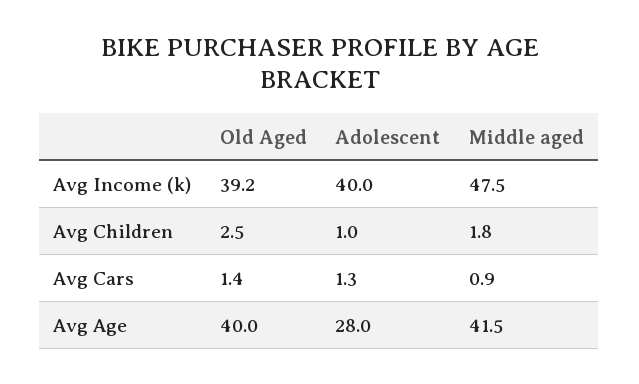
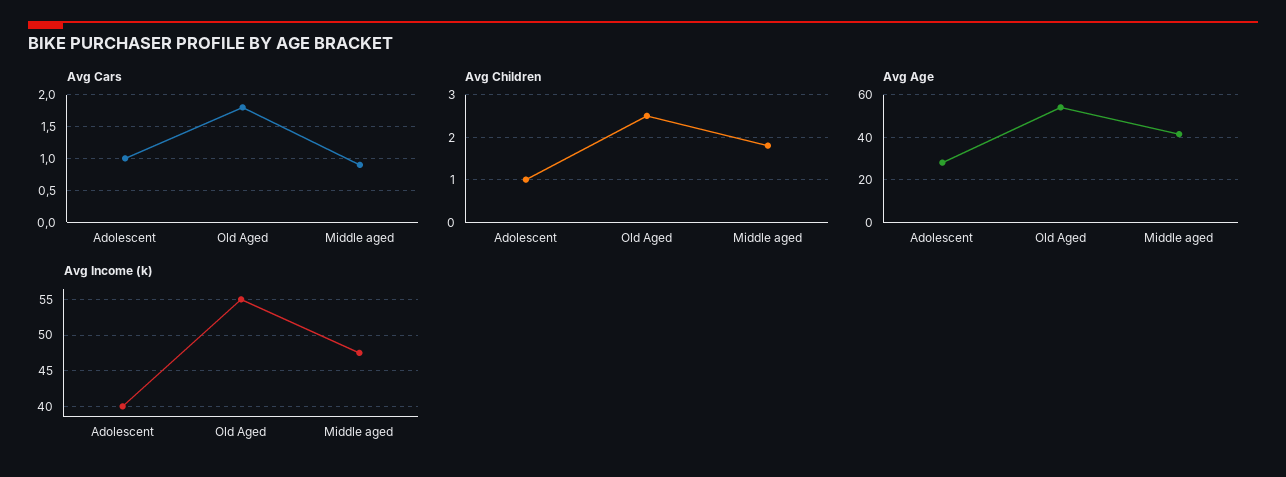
Avg Income (k), Old Aged: 39.2 -> 55
Avg Cars, Old Aged: 1.4 -> 1.8
Avg Cars, Adolescent: 1.3 -> 1
Avg Age, Old Aged: 40 -> 55

